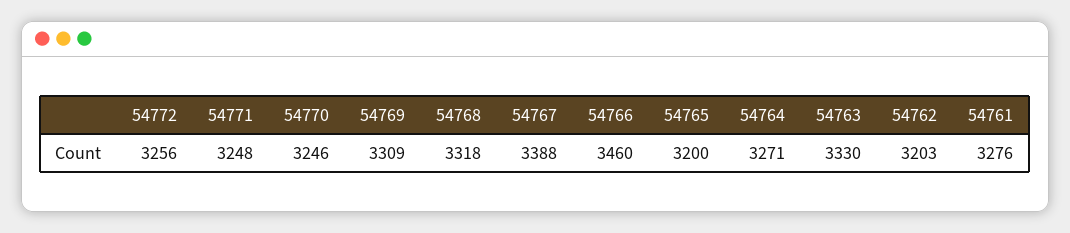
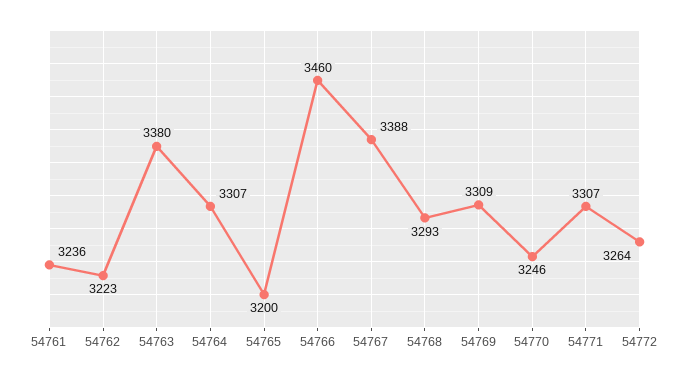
54772: 3256 -> 3264
54771: 3248 -> 3307
54768: 3318 -> 3293
54764: 3271 -> 3307
54763: 3330 -> 3380
54762: 3203 -> 3223
54761: 3276 -> 3236

